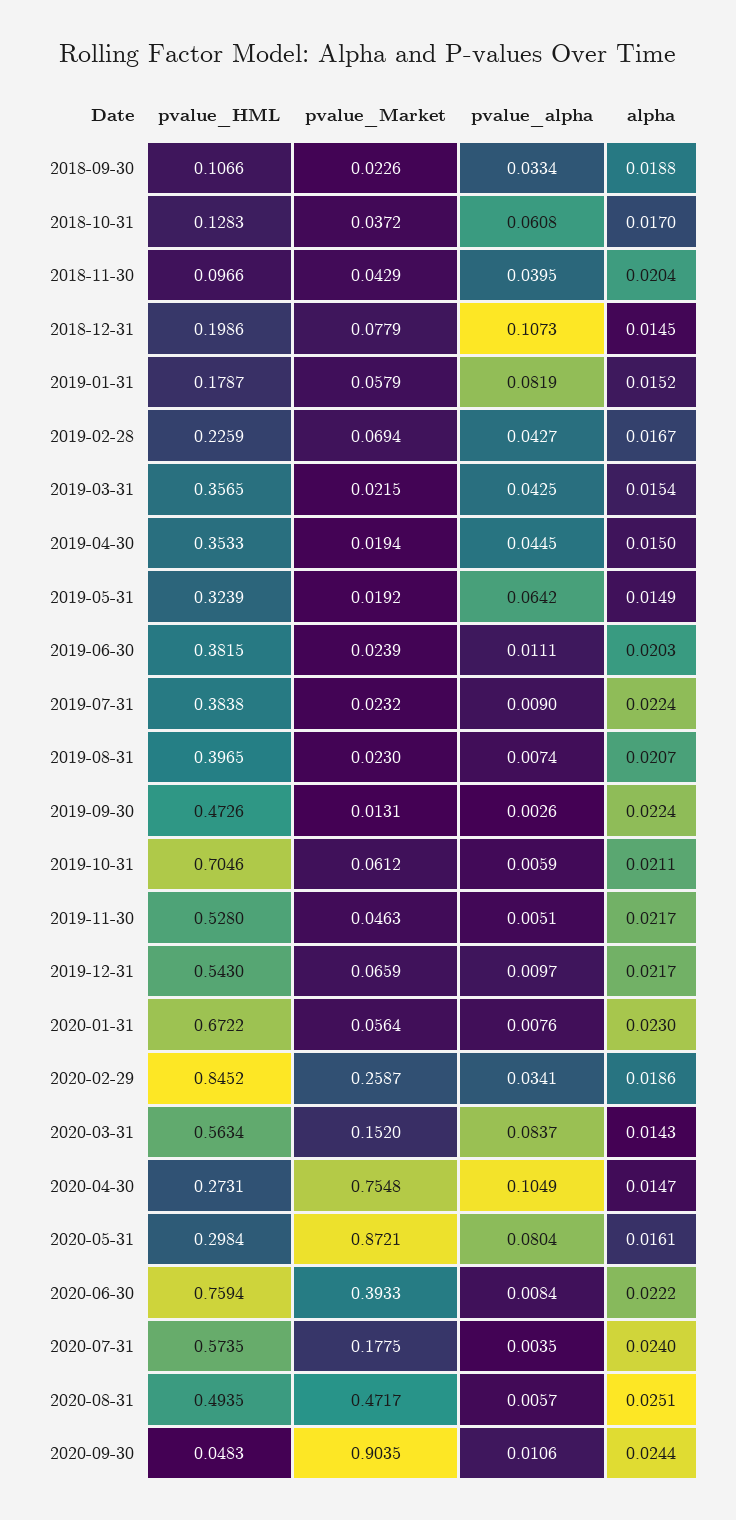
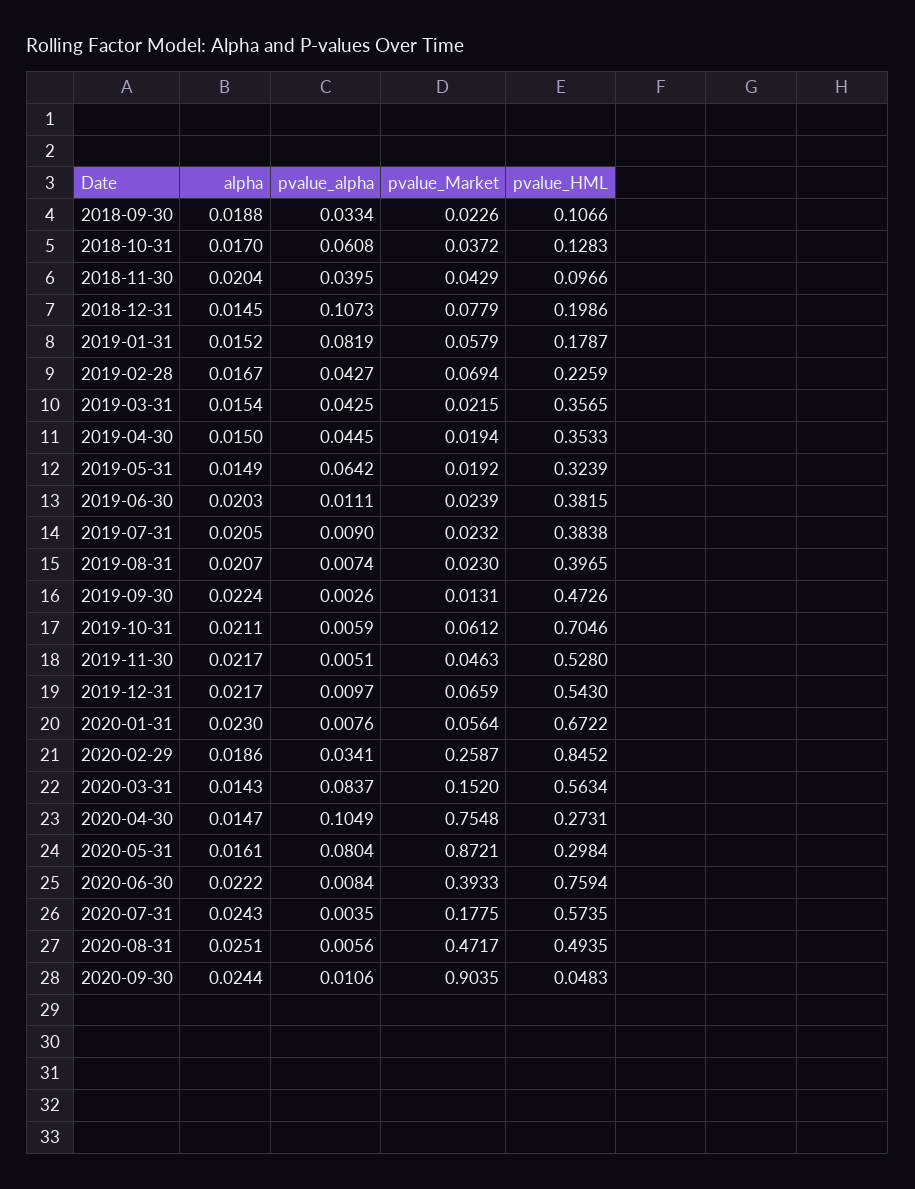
alpha, 2019-07-31: 0.0224 -> 0.0205
alpha, 2020-07-31: 0.024 -> 0.0243
pvalue_alpha, 2020-08-31: 0.0057 -> 0.0056

